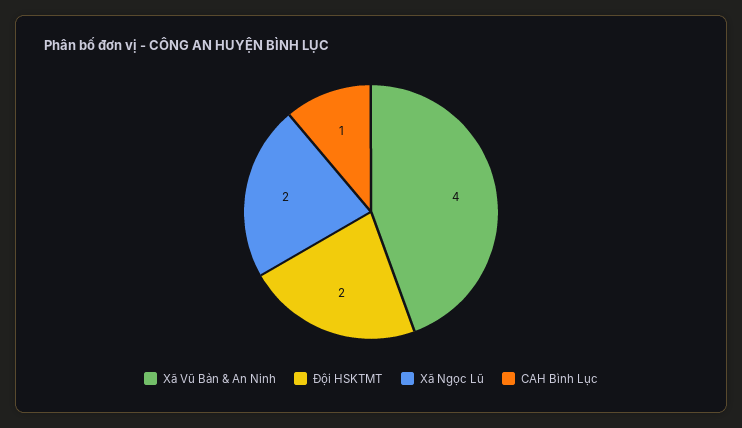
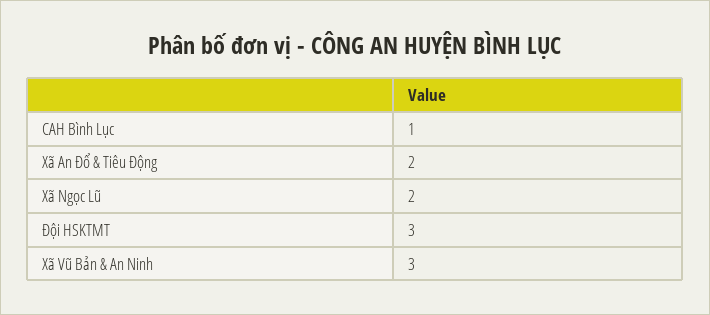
Xã Vũ Bản & An Ninh: 4 -> 3
Đội HSKTMT: 2 -> 3
Xã An Đổ & Tiêu Động: none -> 2

